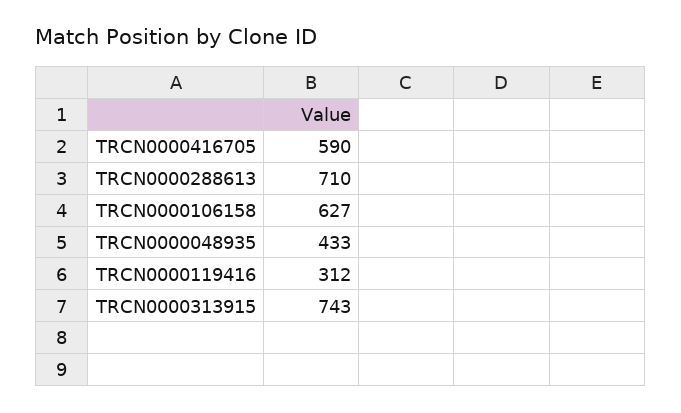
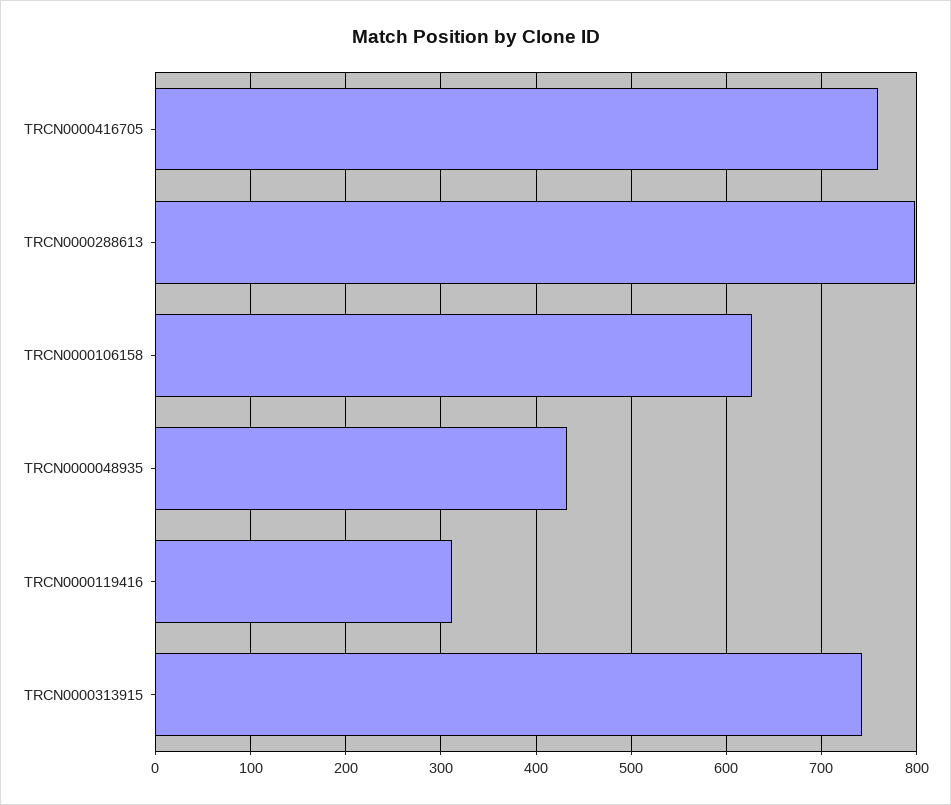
TRCN0000416705: 590 -> 760
TRCN0000288613: 710 -> 800

